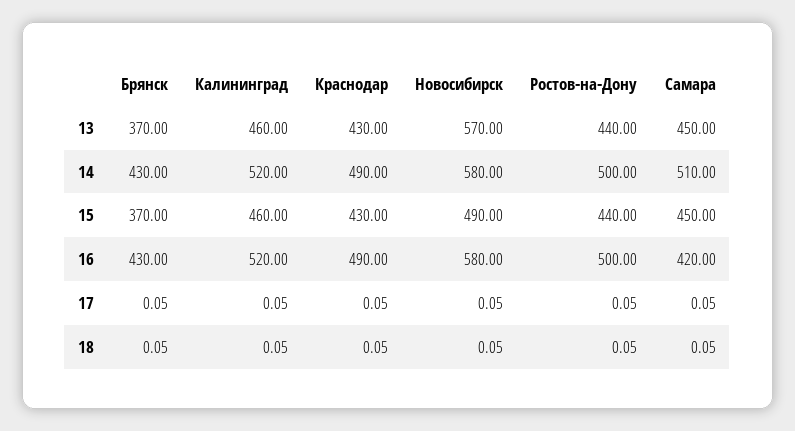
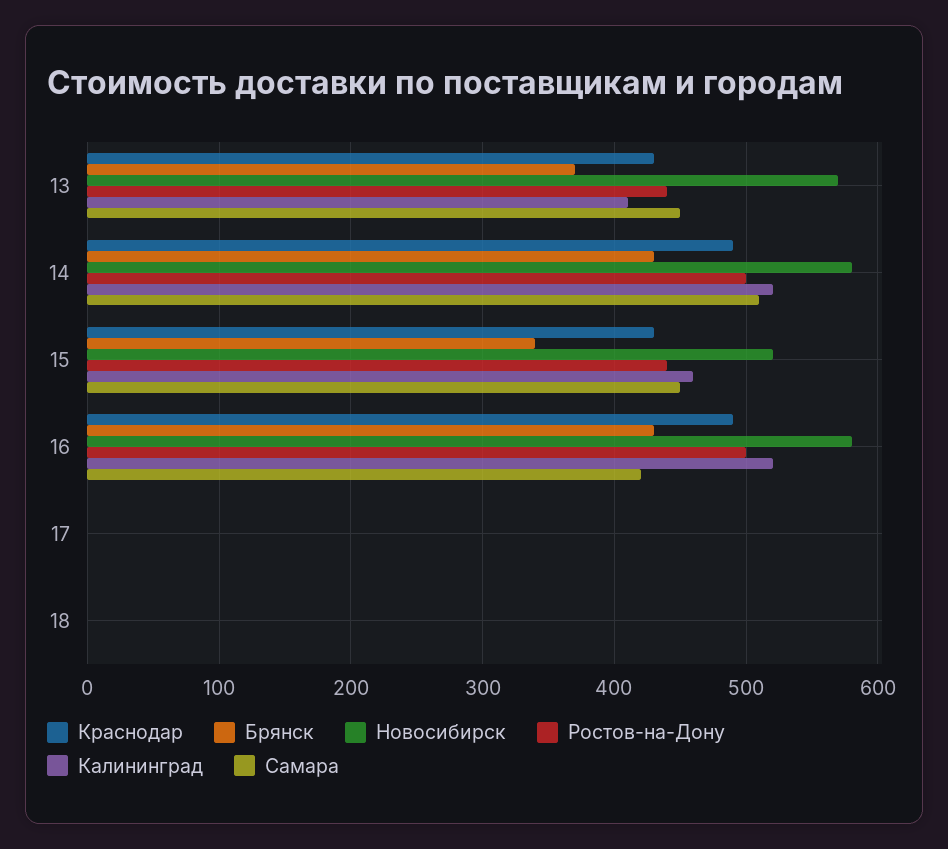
Калининград, 13: 460 -> 410
Брянск, 15: 370 -> 340
Новосибирск, 15: 490 -> 520

